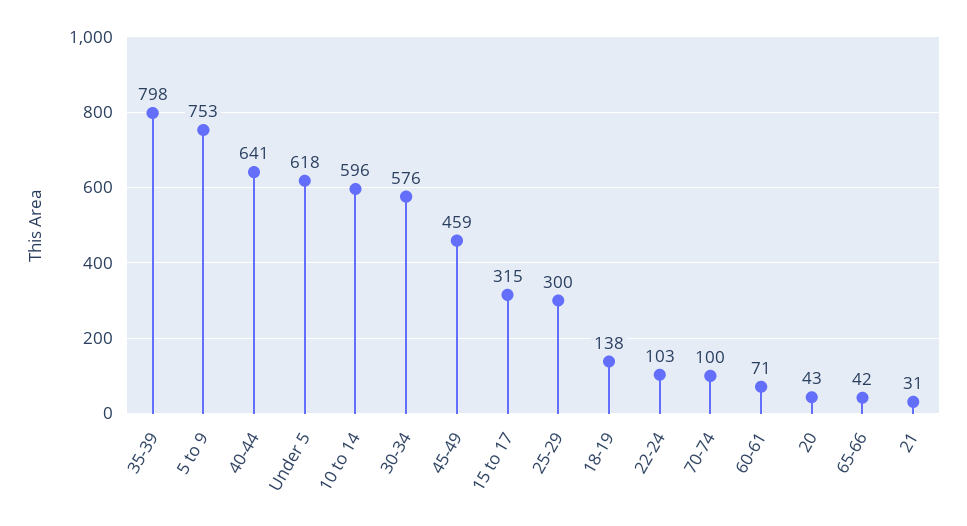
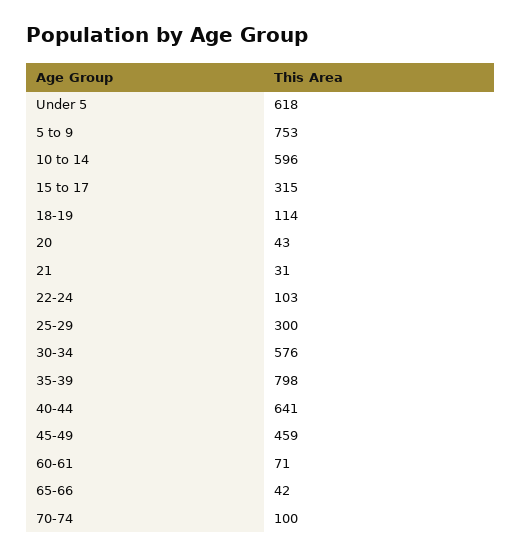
18-19: 138 -> 114

